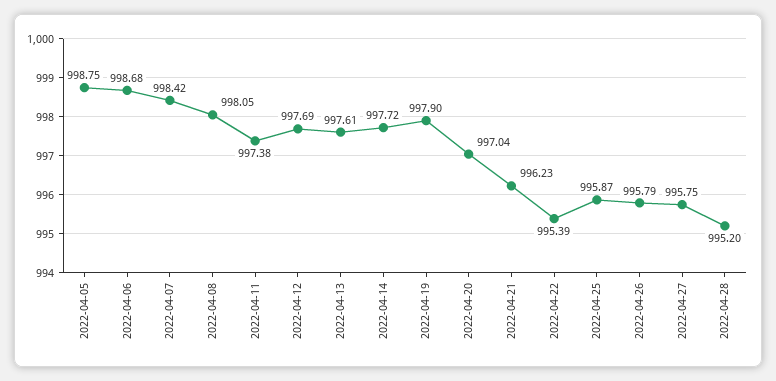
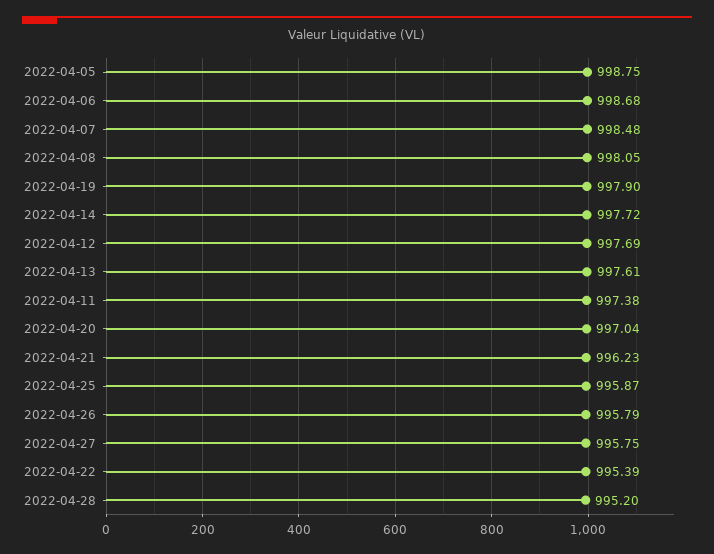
2022-04-07: 998.42 -> 998.48

